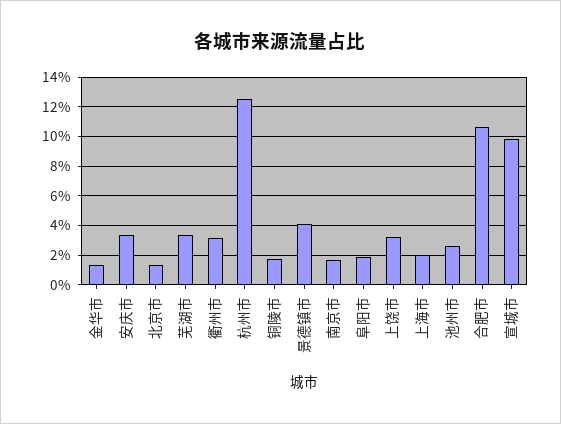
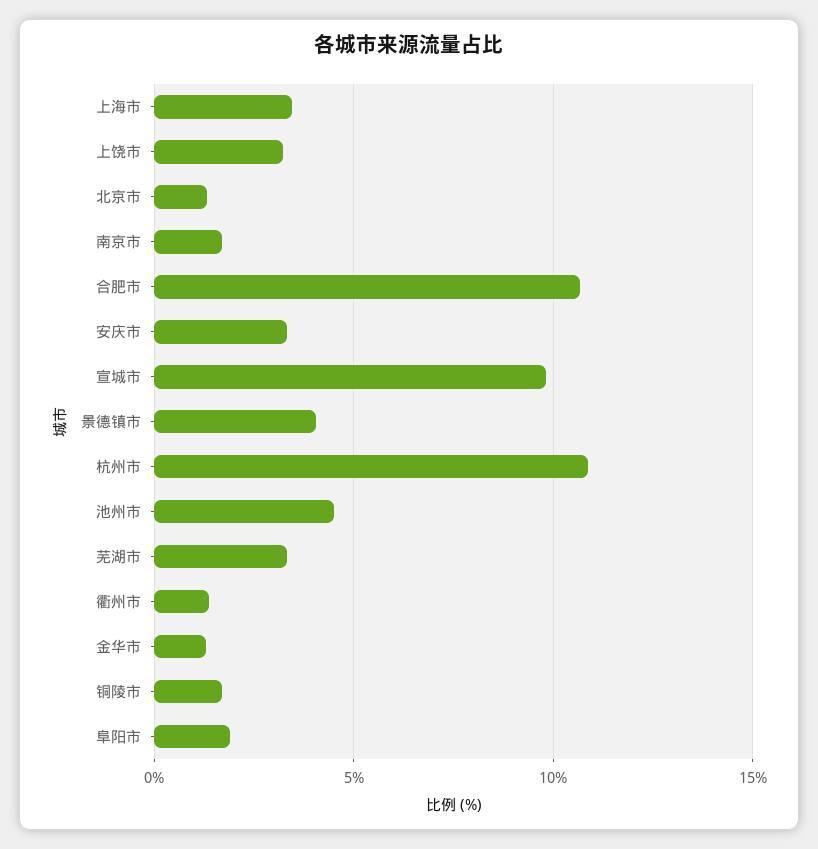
衢州市: 3 -> 1.5
杭州市: 12.5 -> 11
上海市: 2 -> 3.5
池州市: 2.5 -> 4.5

